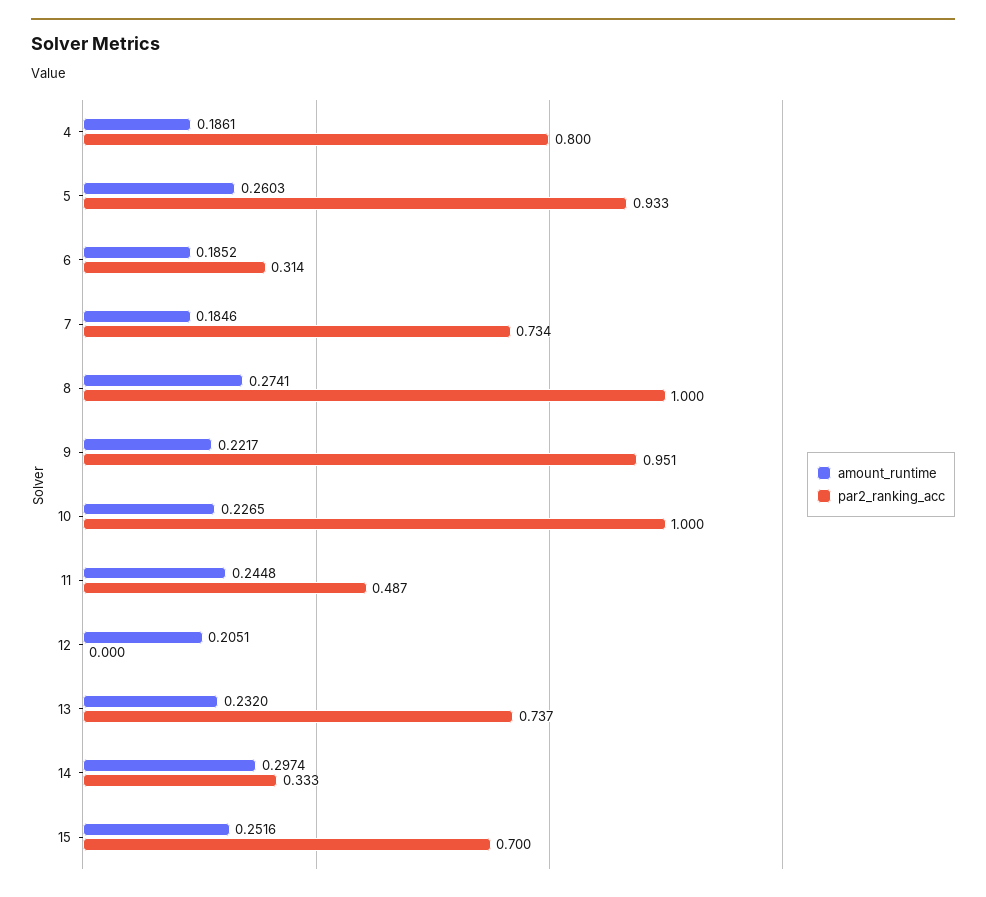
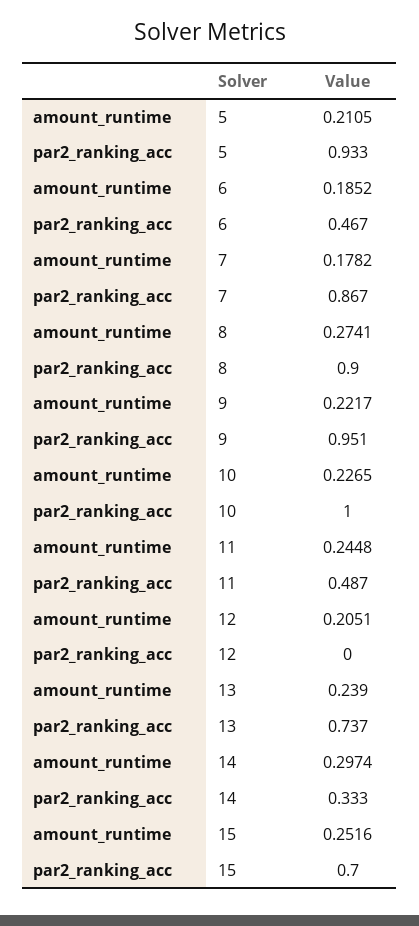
amount_runtime, 4: 0.1861 -> none
par2_ranking_acc, 4: 0.8 -> none
amount_runtime, 5: 0.2603 -> 0.2105
par2_ranking_acc, 6: 0.314 -> 0.467
amount_runtime, 7: 0.1846 -> 0.1782
par2_ranking_acc, 7: 0.734 -> 0.867
par2_ranking_acc, 8: 1 -> 0.9
amount_runtime, 13: 0.232 -> 0.239

